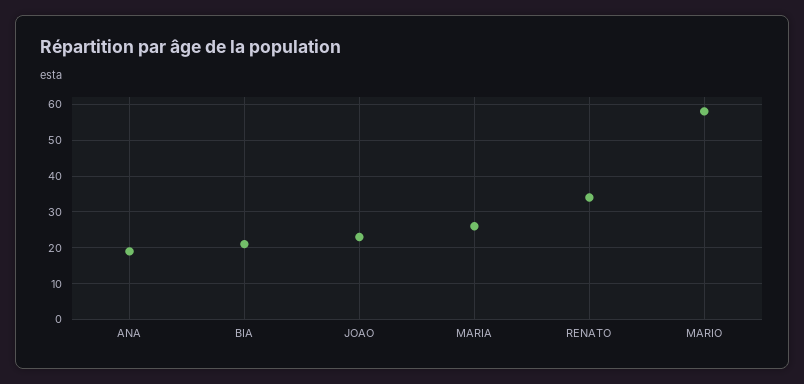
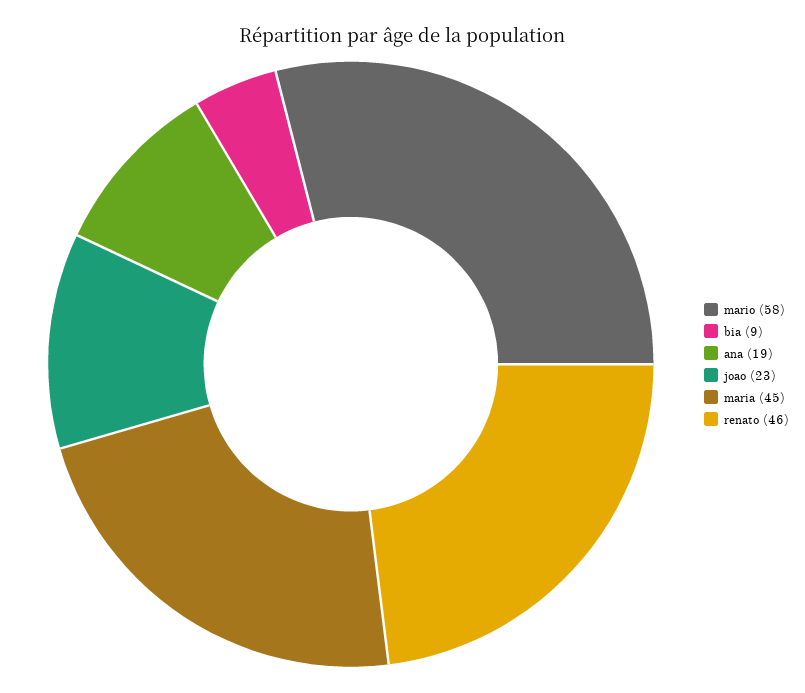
BIA: 20 -> 9
MARIA: 25 -> 45
RENATO: 35 -> 46

